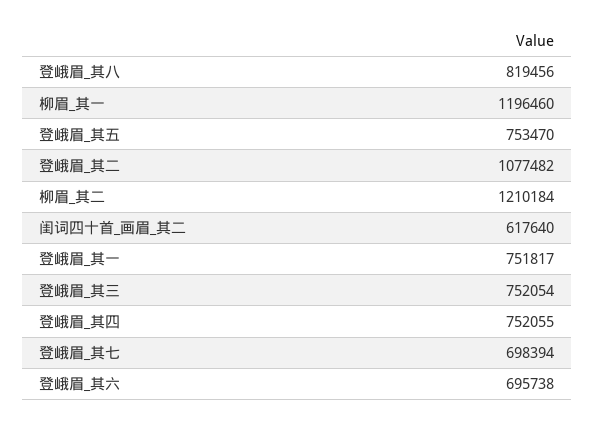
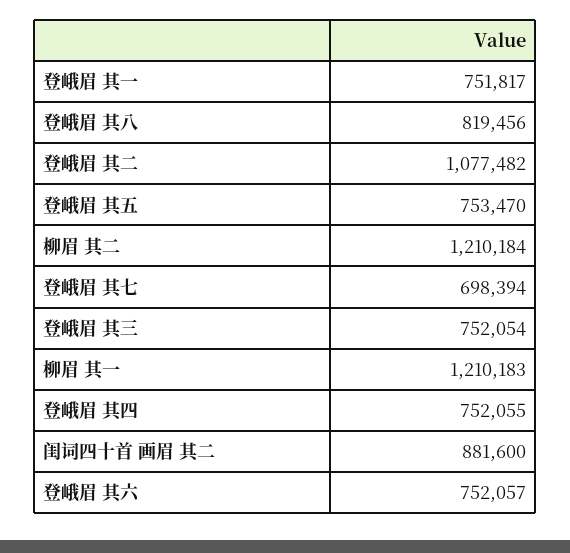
柳眉_其一: 1196460 -> 1210183
闺词四十首_画眉_其二: 617640 -> 881600
登峨眉_其六: 695738 -> 752057

